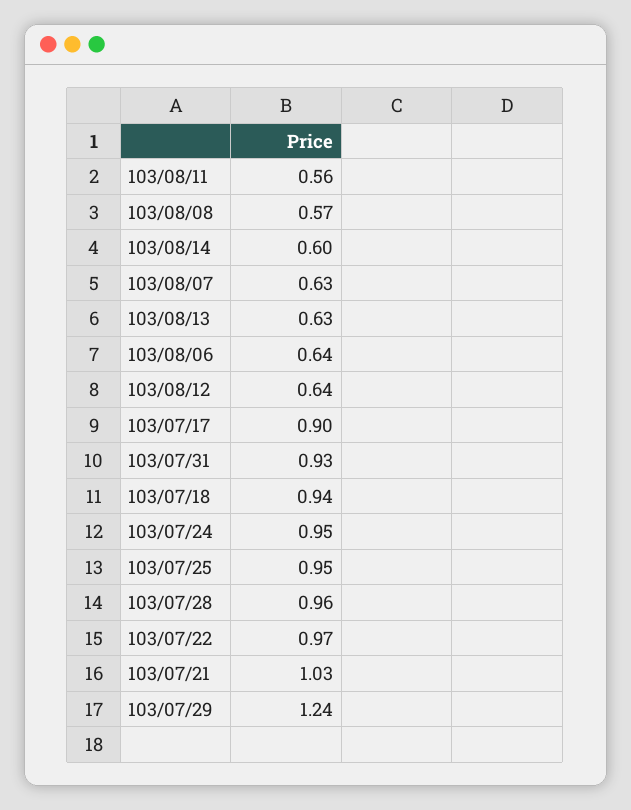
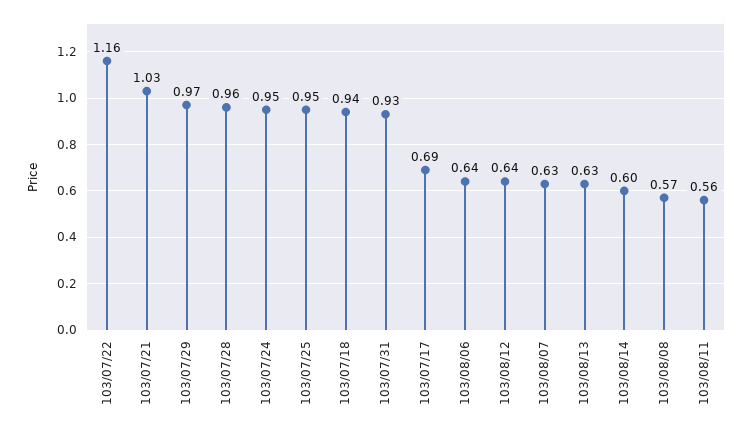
103/07/17: 0.9 -> 0.69
103/07/22: 0.97 -> 1.16
103/07/29: 1.24 -> 0.97

